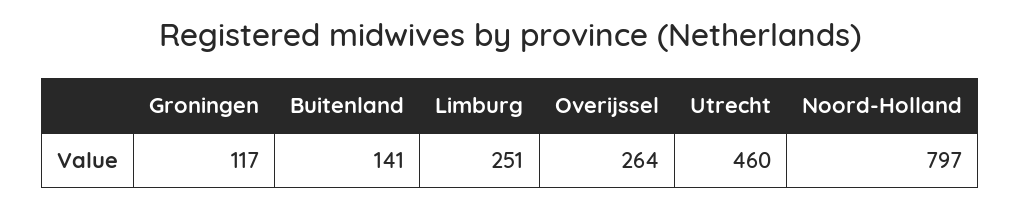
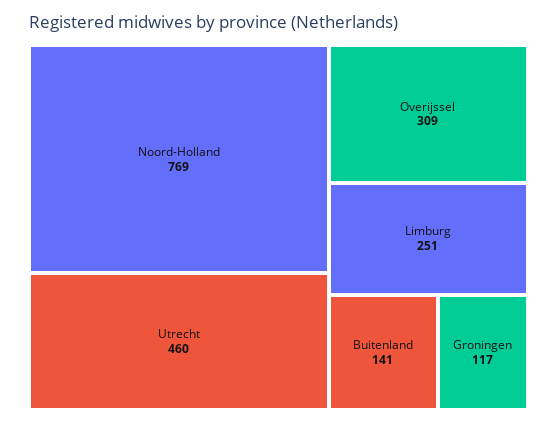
Overijssel: 264 -> 309
Noord-Holland: 797 -> 769

